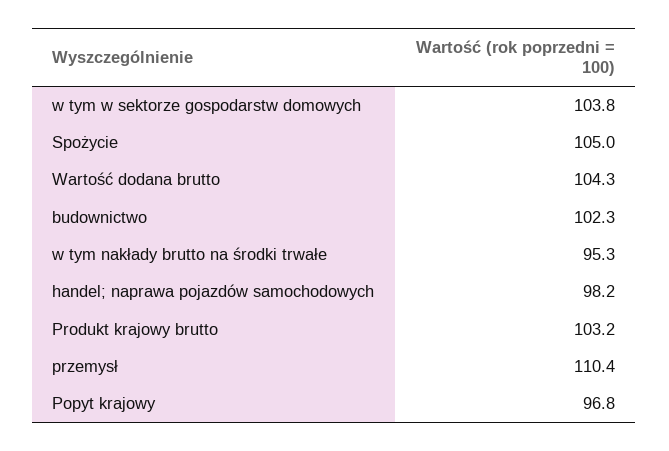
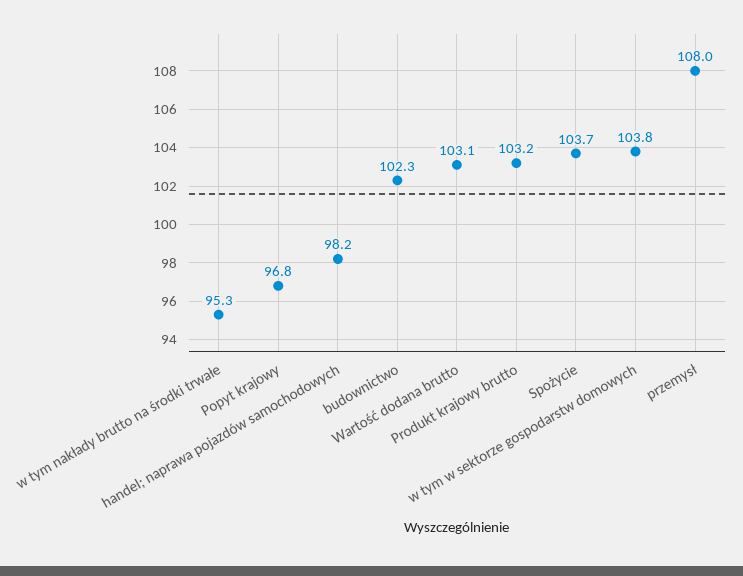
Spożycie: 105 -> 103.7
Wartość dodana brutto: 104.3 -> 103.1
przemysł: 110.4 -> 108

